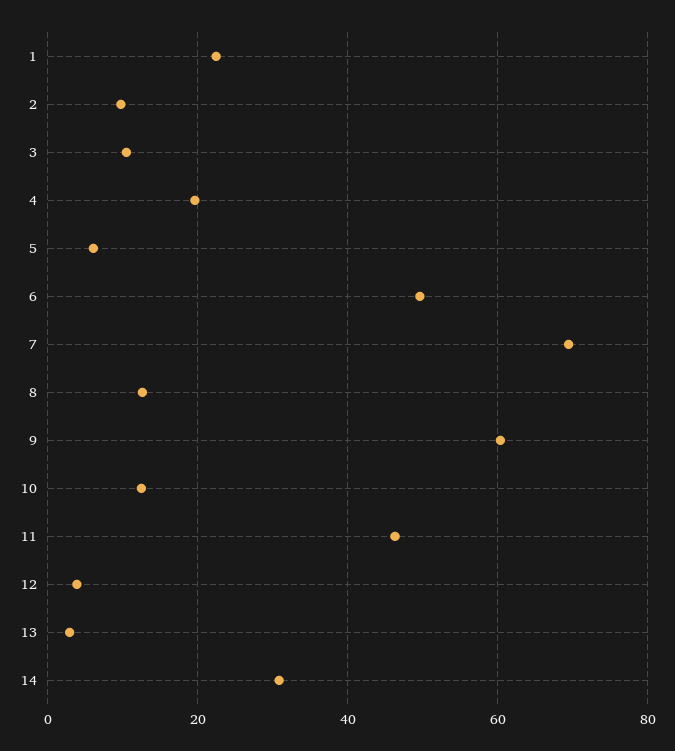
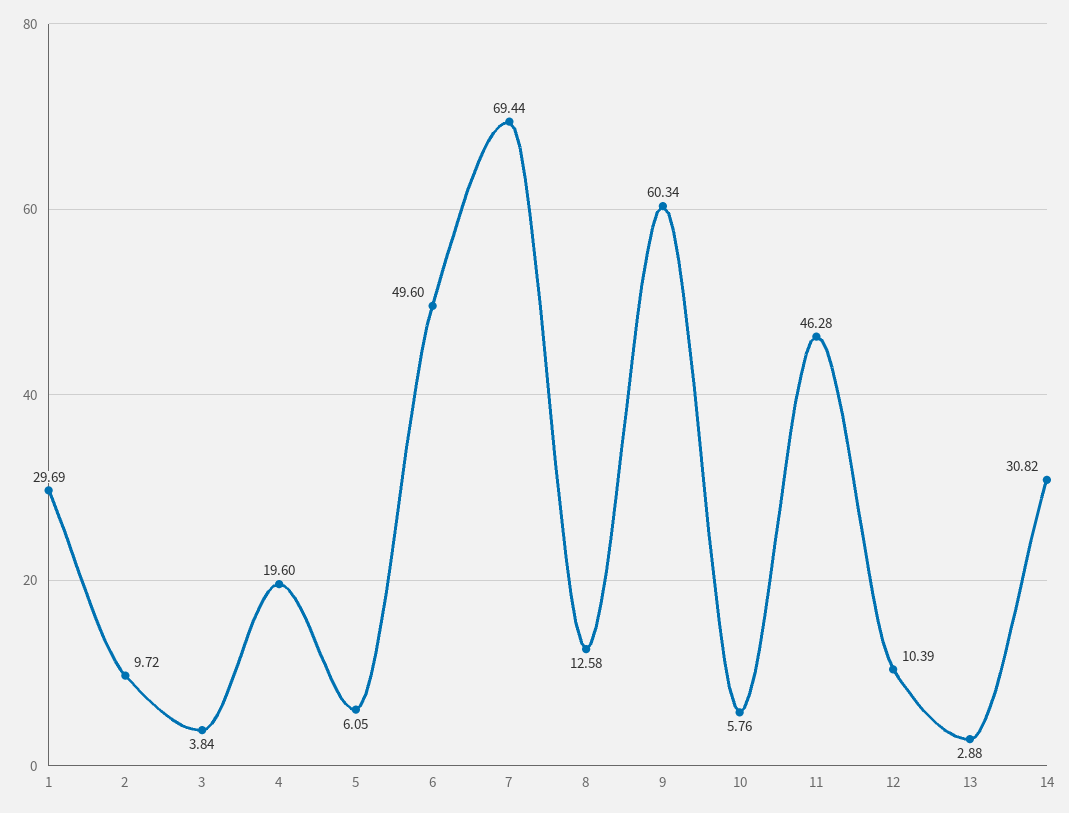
1: 22 -> 29.69
3: 10 -> 3.84
10: 12 -> 5.76
12: 4 -> 10.39

